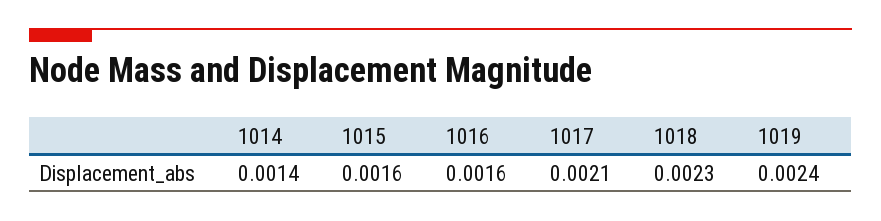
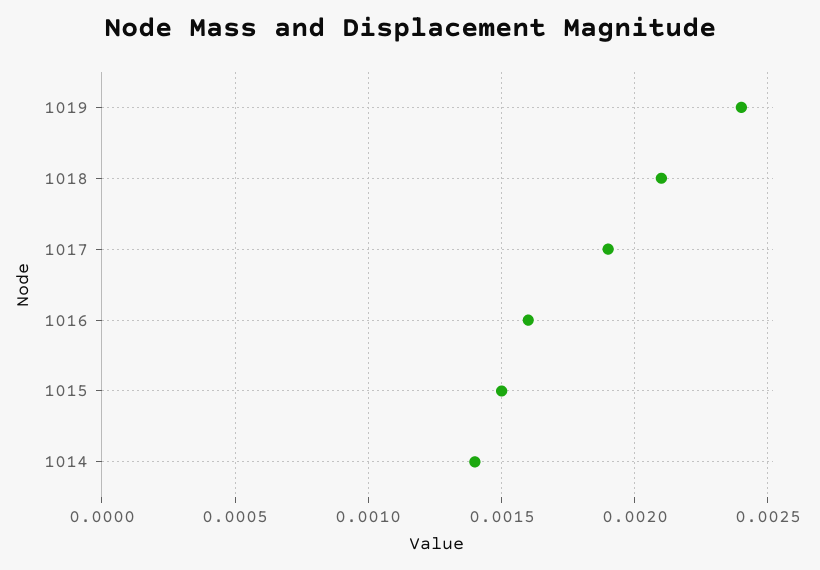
1015: 0.0016 -> 0.0015
1017: 0.0021 -> 0.0019
1018: 0.0023 -> 0.0021

